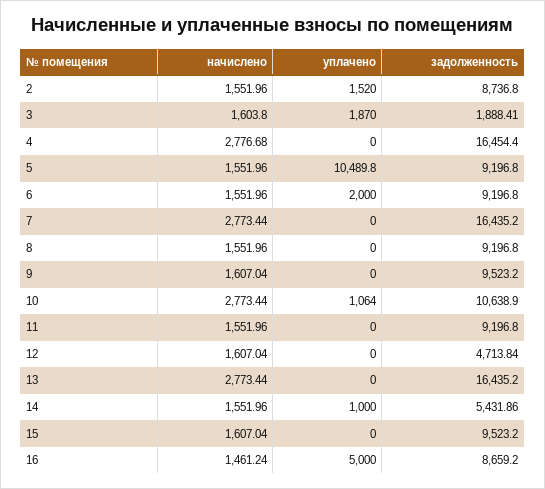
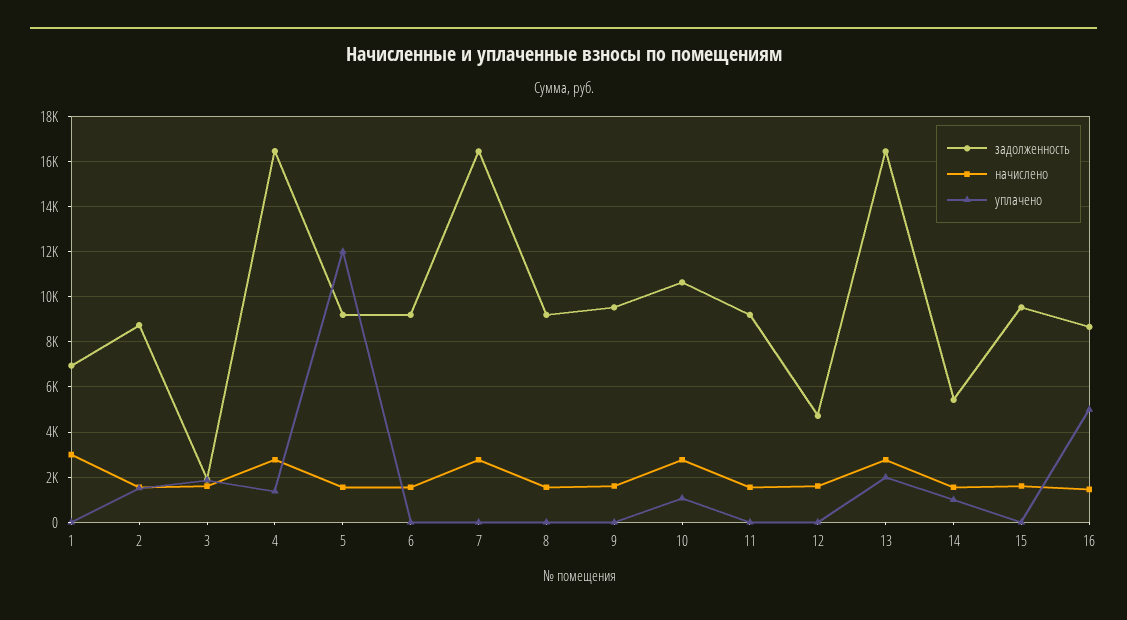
уплачено, 4: 0 -> 1500
уплачено, 5: 10489.8 -> 12000
уплачено, 6: 2000 -> 0
уплачено, 13: 0 -> 2000
задолженность, 1: none -> 7000
начислено, 1: none -> 3000
уплачено, 1: none -> 0

